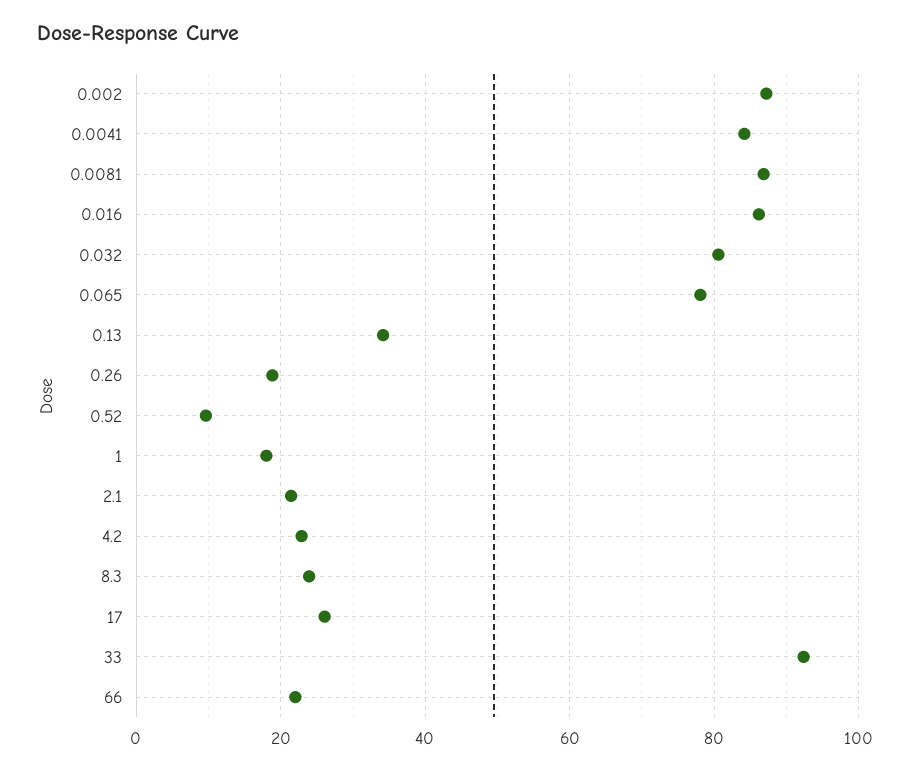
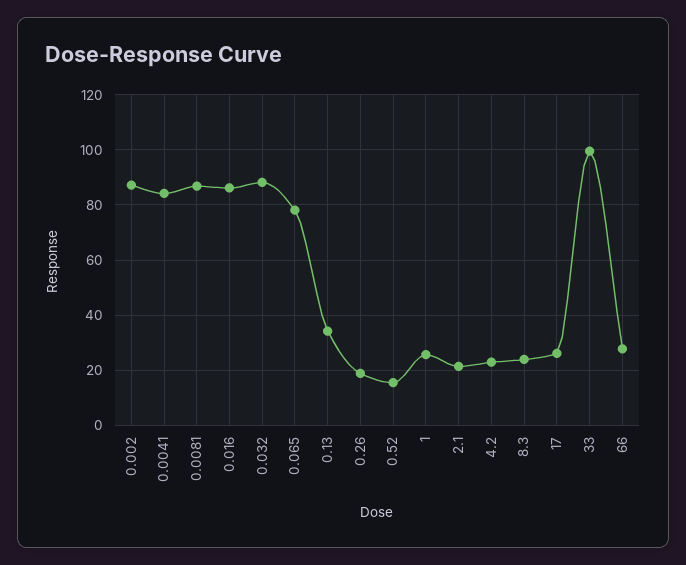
0.032: 80 -> 87.5
0.52: 10 -> 15
1: 18 -> 25
33: 92 -> 100
66: 22 -> 27.5

